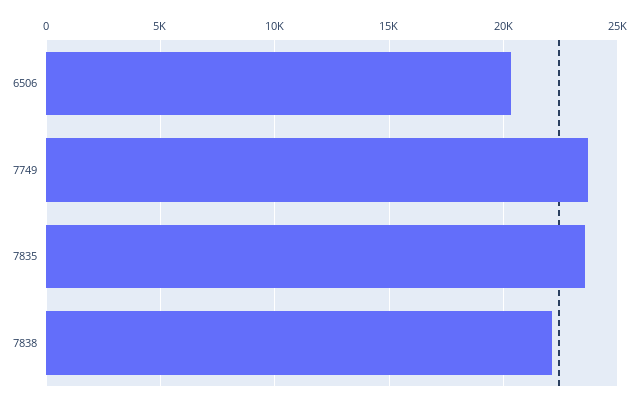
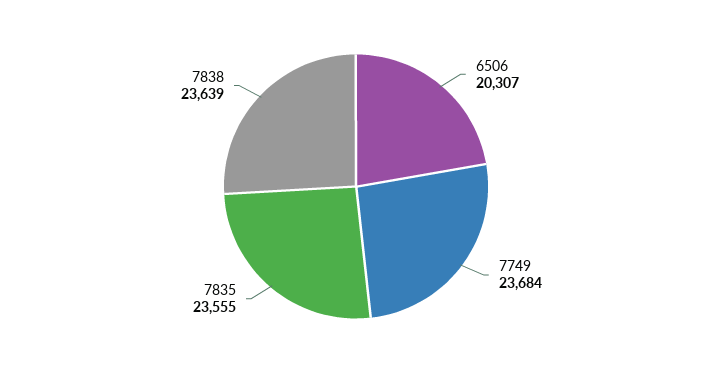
7838: 22000 -> 23639

